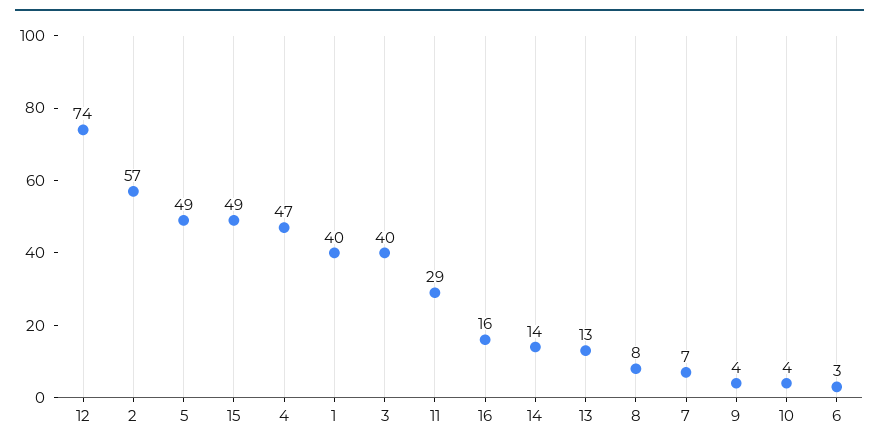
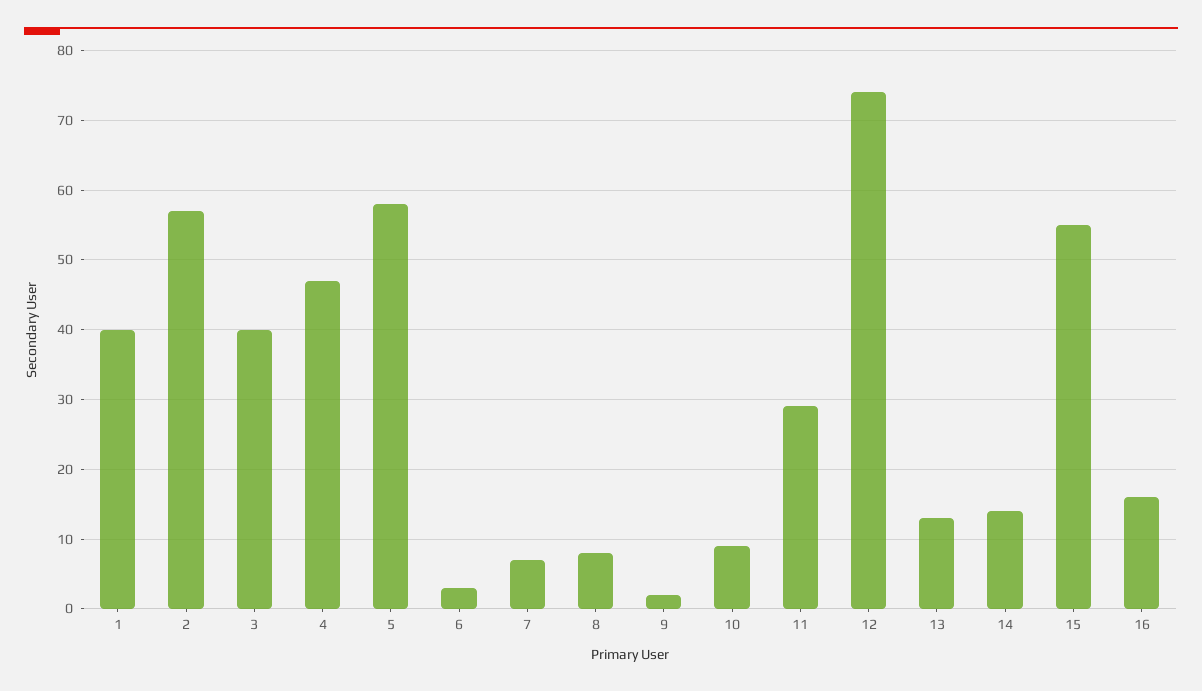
5: 49 -> 58
15: 49 -> 55
9: 4 -> 2
10: 4 -> 9

